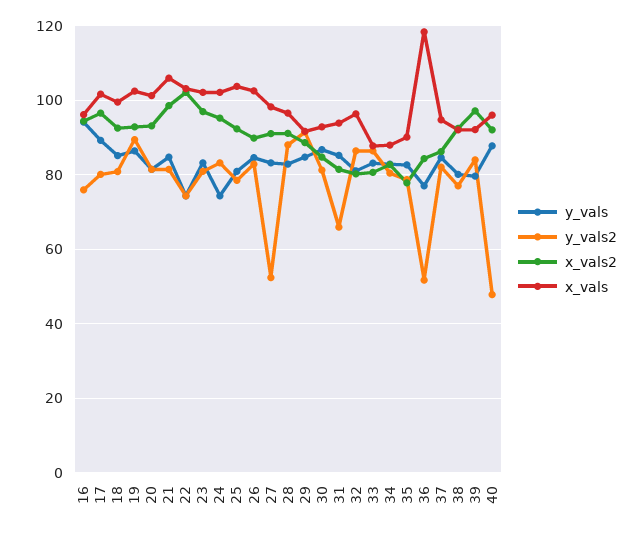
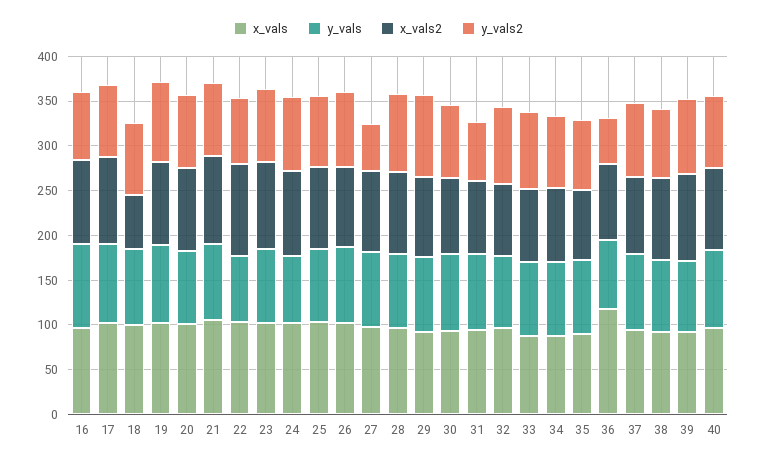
x_vals2, 18: 92 -> 60
y_vals2, 40: 48 -> 80

